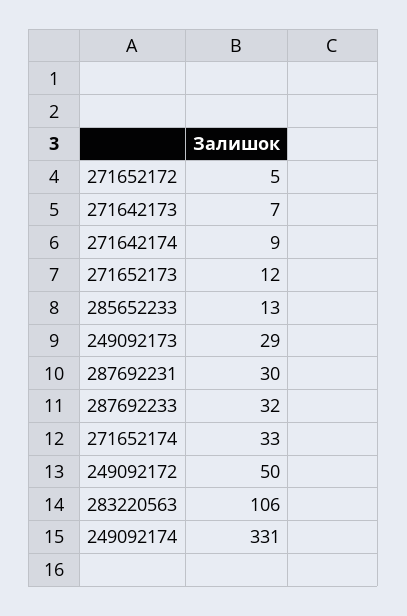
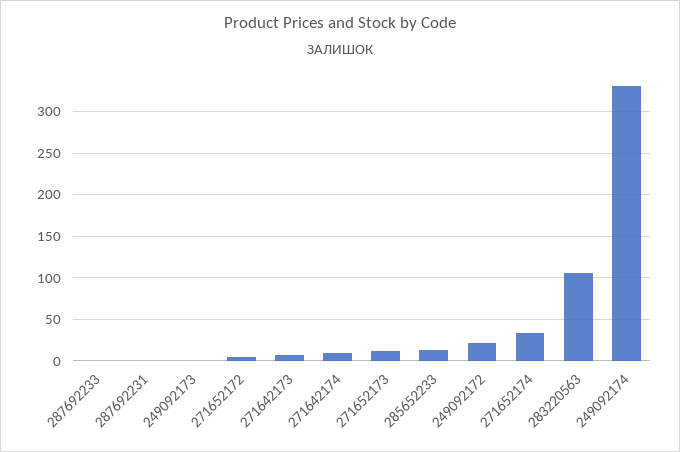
249092173: 29 -> 0
287692231: 30 -> 0
287692233: 32 -> 0
249092172: 50 -> 20

